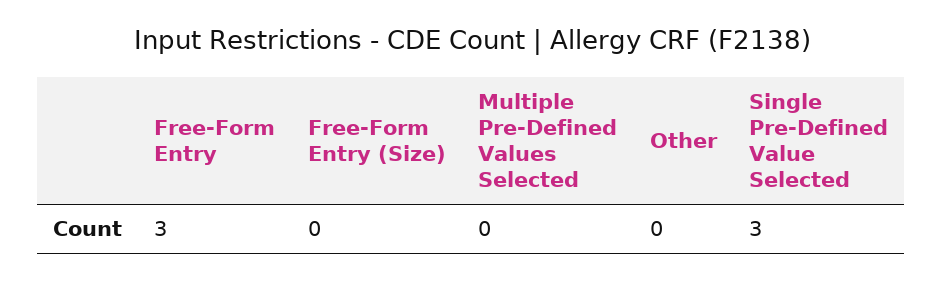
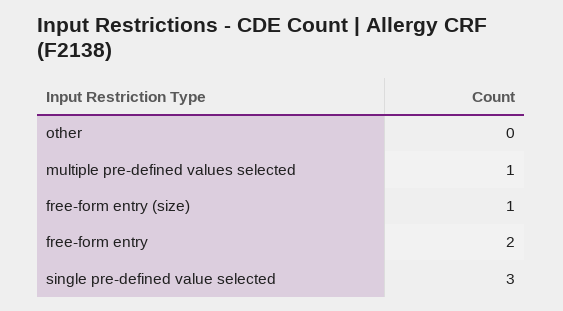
Free-Form Entry: 3 -> 2
Free-Form Entry (Size): 0 -> 1
Multiple Pre-Defined Values Selected: 0 -> 1

